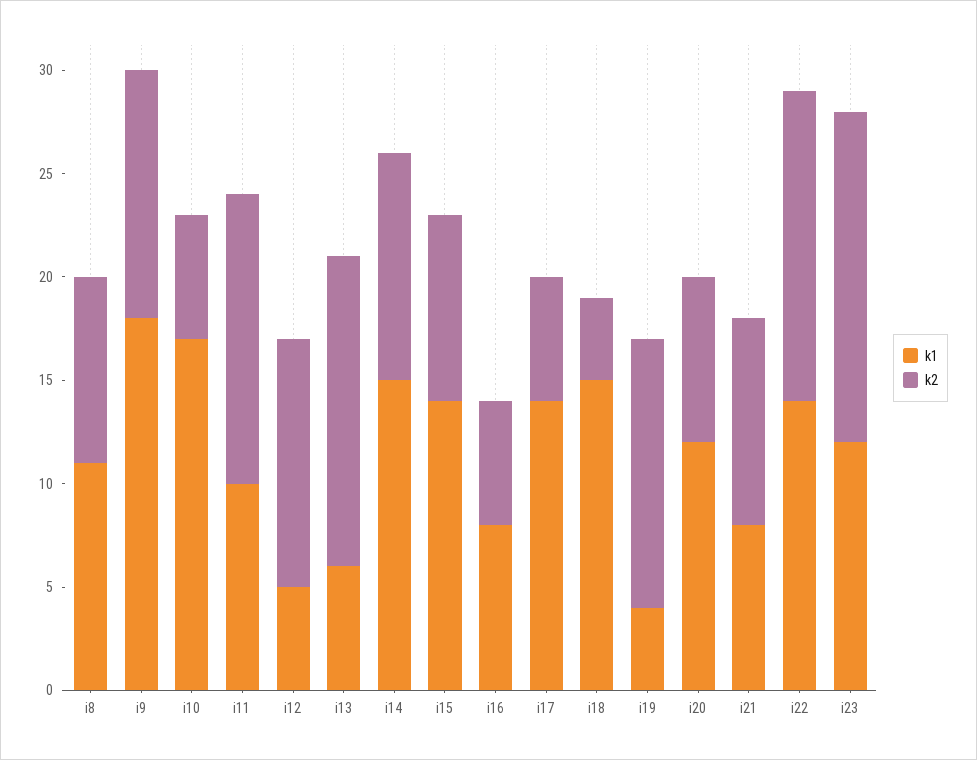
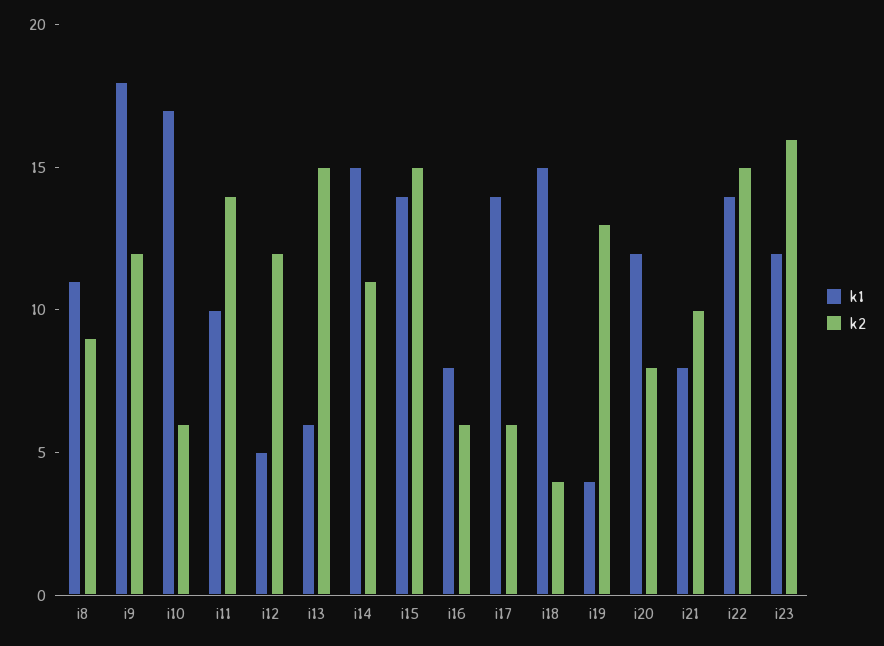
k2, i15: 9 -> 15

